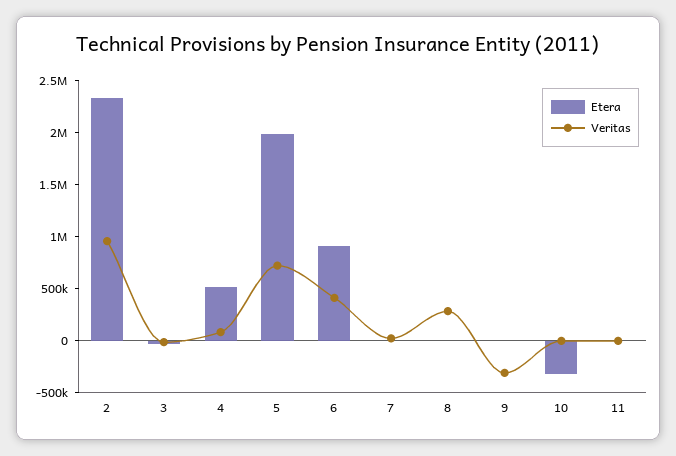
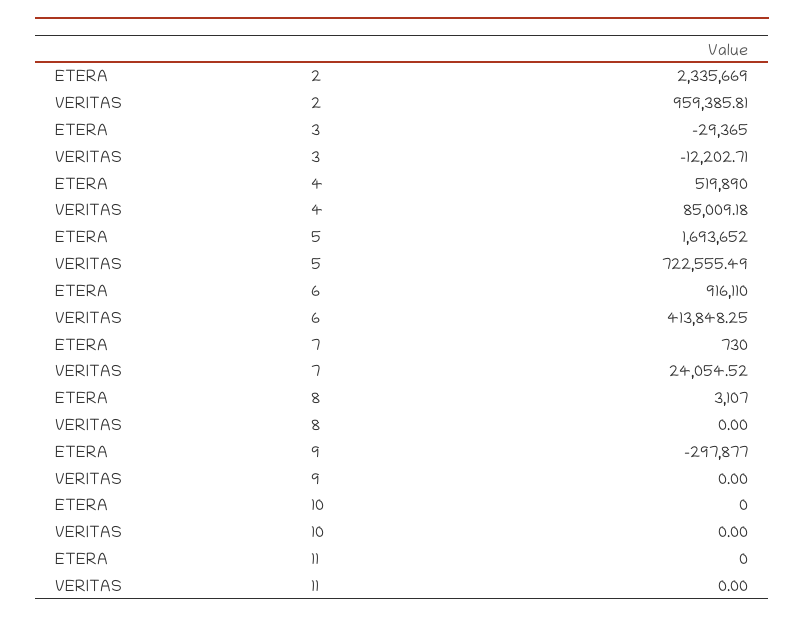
Etera, 5: 2000000 -> 1693652
Veritas, 8: 300000 -> 0
Etera, 9: 0 -> -297877
Veritas, 9: -300000 -> 0
Etera, 10: -300000 -> 0

